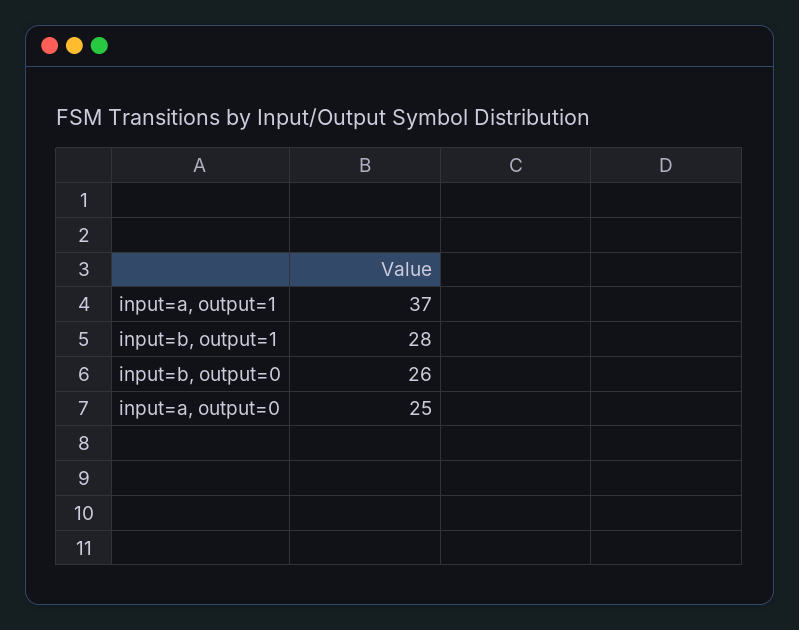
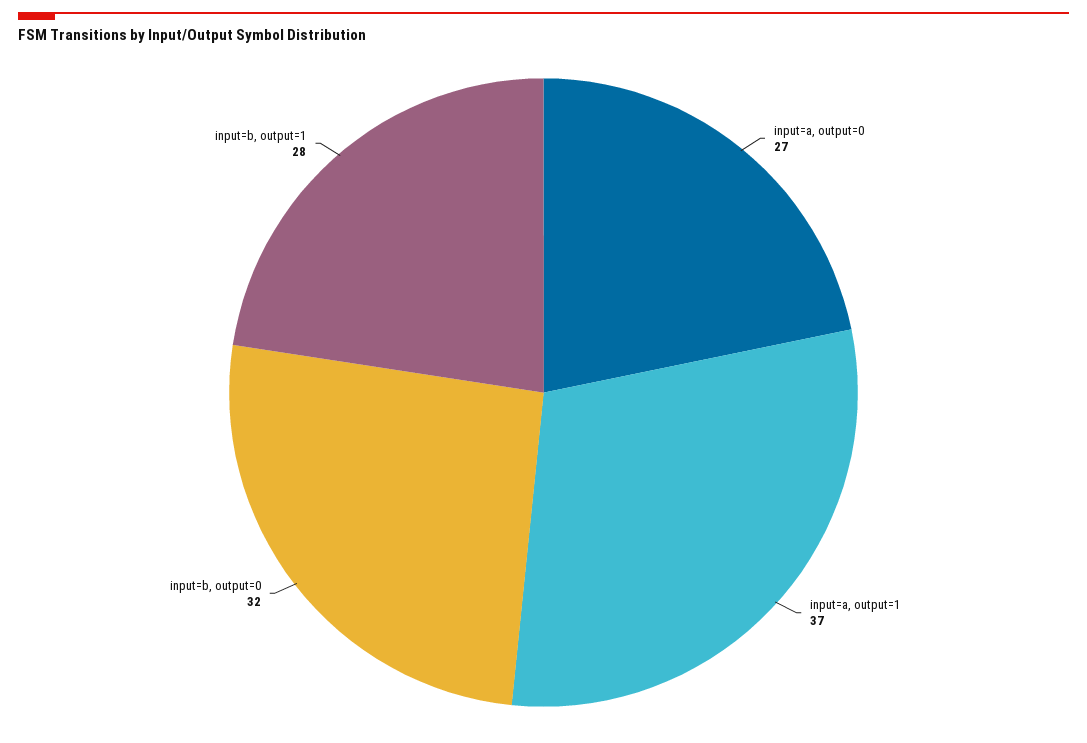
input=b, output=0: 26 -> 32
input=a, output=0: 25 -> 27

